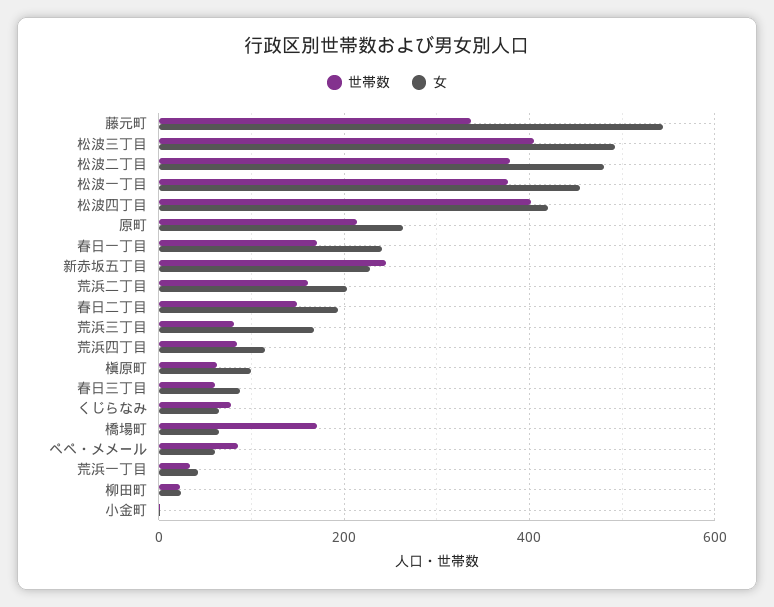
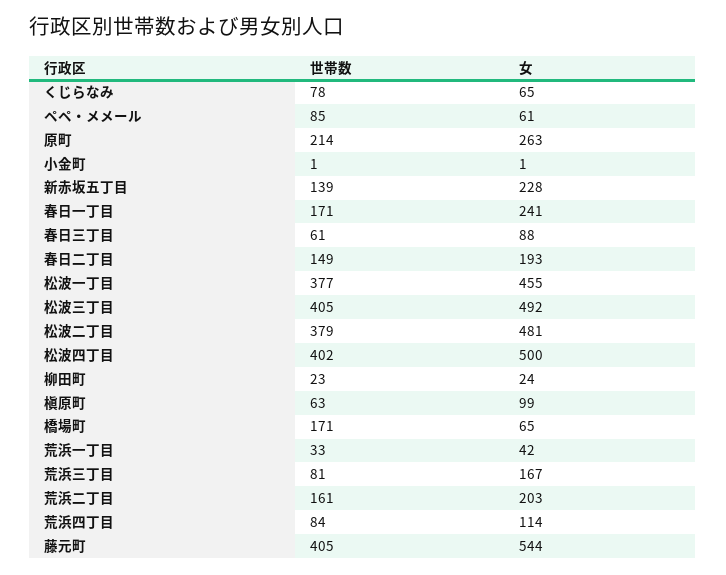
世帯数, 藤元町: 340 -> 405
女, 松波四丁目: 420 -> 500
世帯数, 新赤坂五丁目: 240 -> 139

